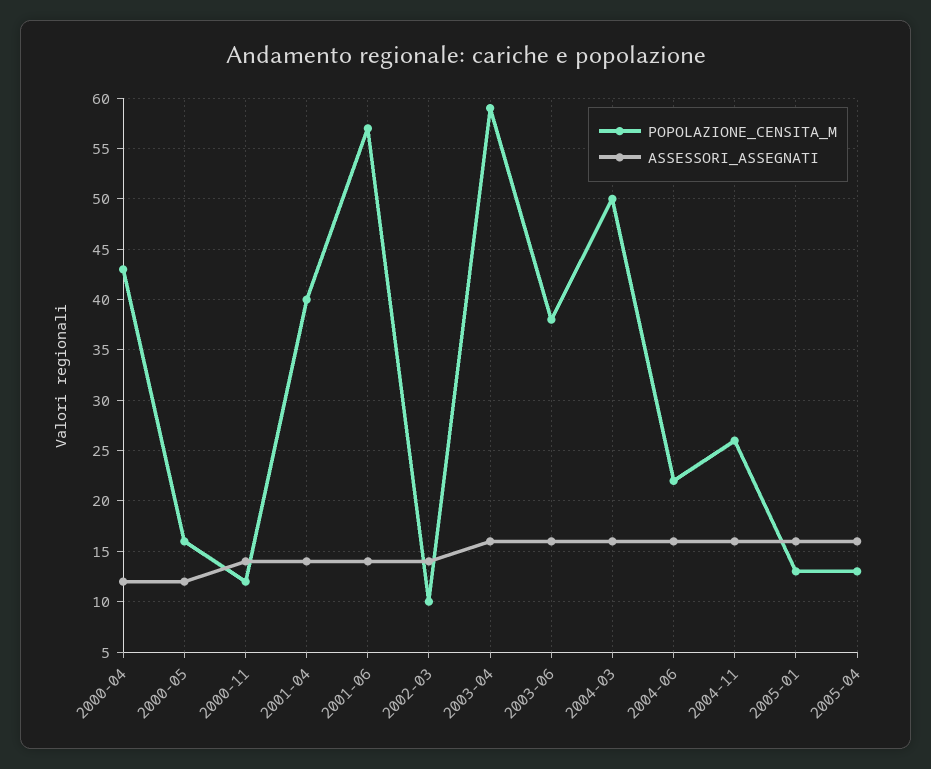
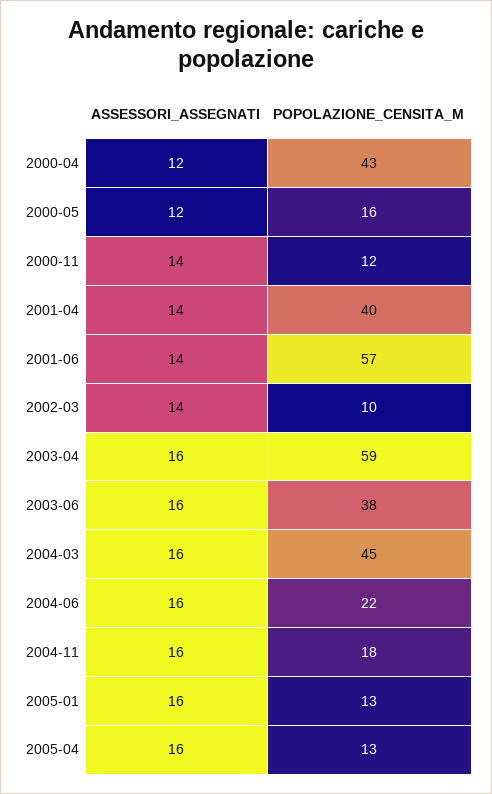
POPOLAZIONE_CENSITA_M, 2004-03: 50 -> 45
POPOLAZIONE_CENSITA_M, 2004-11: 26 -> 18

